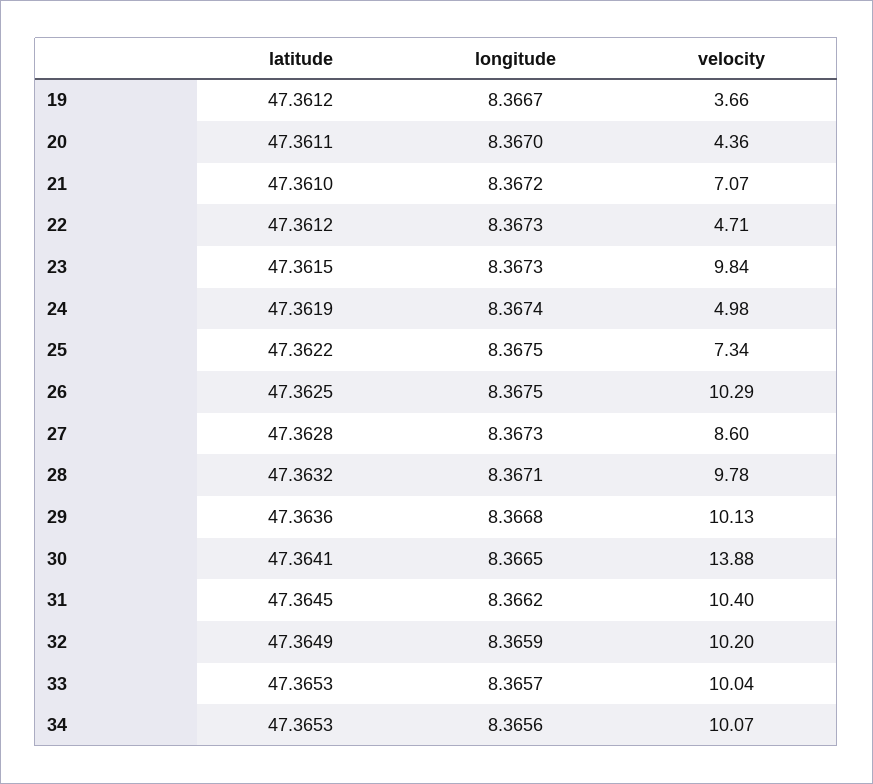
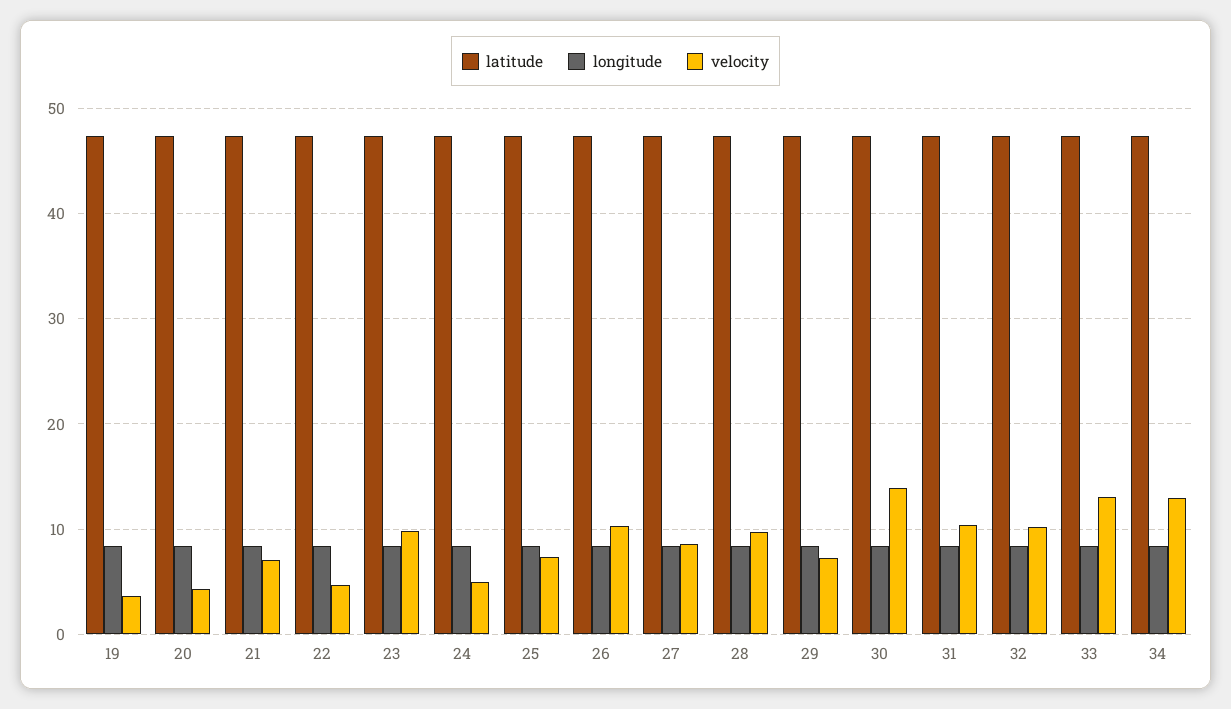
velocity, 29: 10.13 -> 7
velocity, 33: 10.04 -> 13
velocity, 34: 10.07 -> 13

